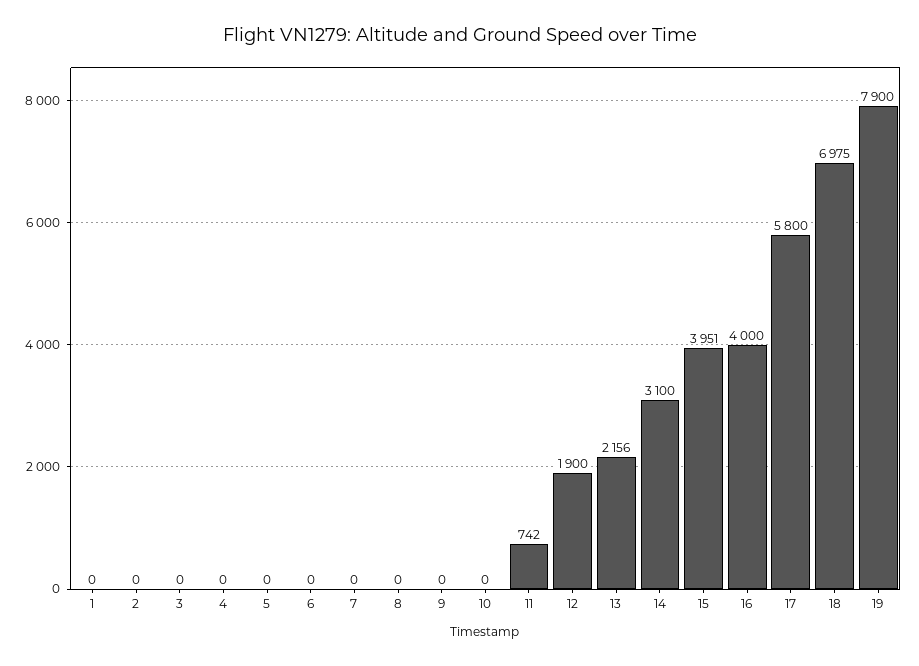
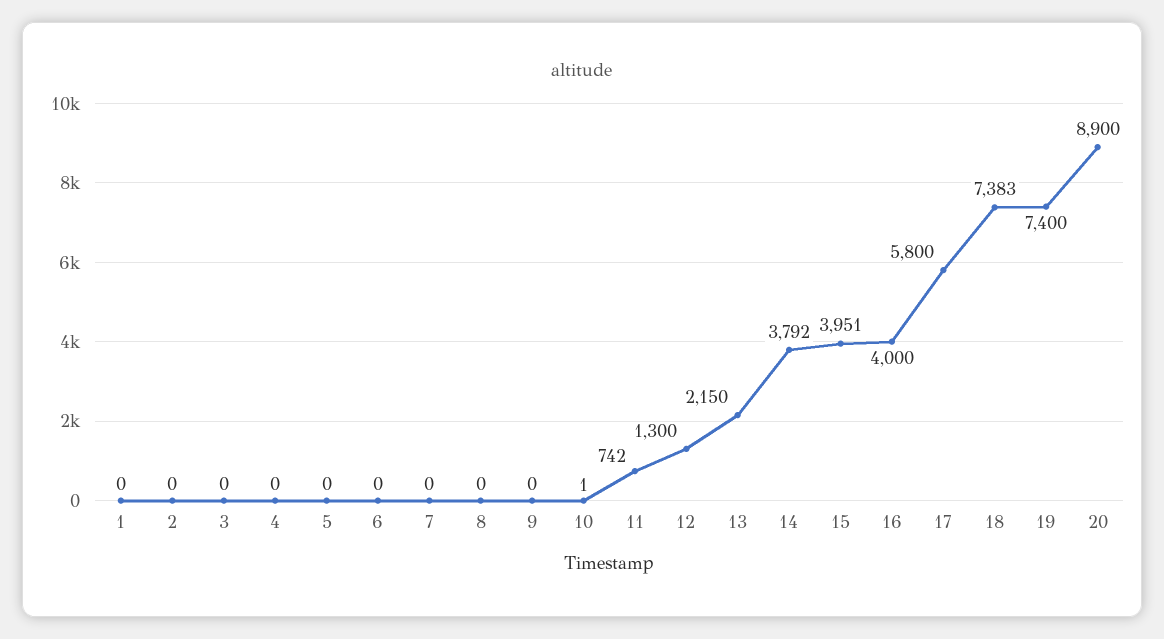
10: 0 -> 1
12: 1900 -> 1300
13: 2156 -> 2150
14: 3100 -> 3792
18: 6975 -> 7383
19: 7900 -> 7400
20: none -> 8900

